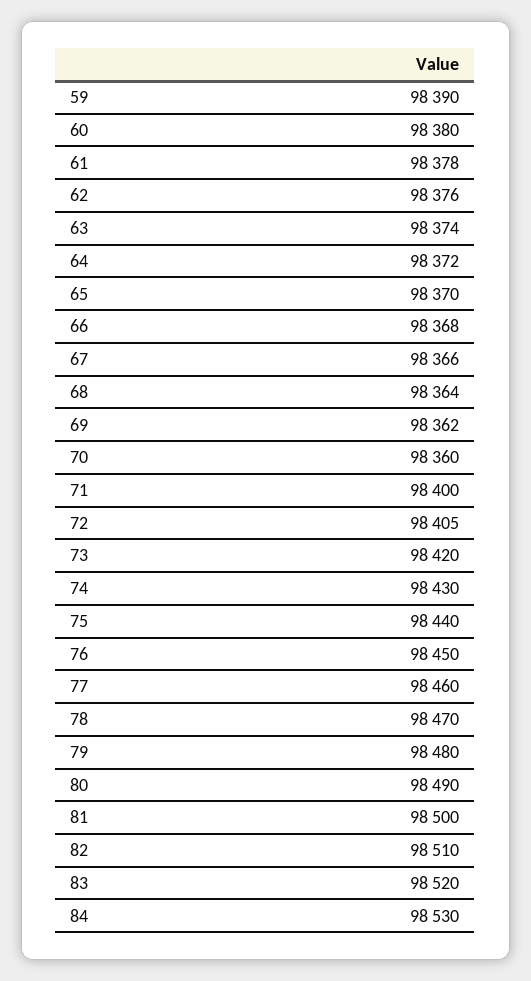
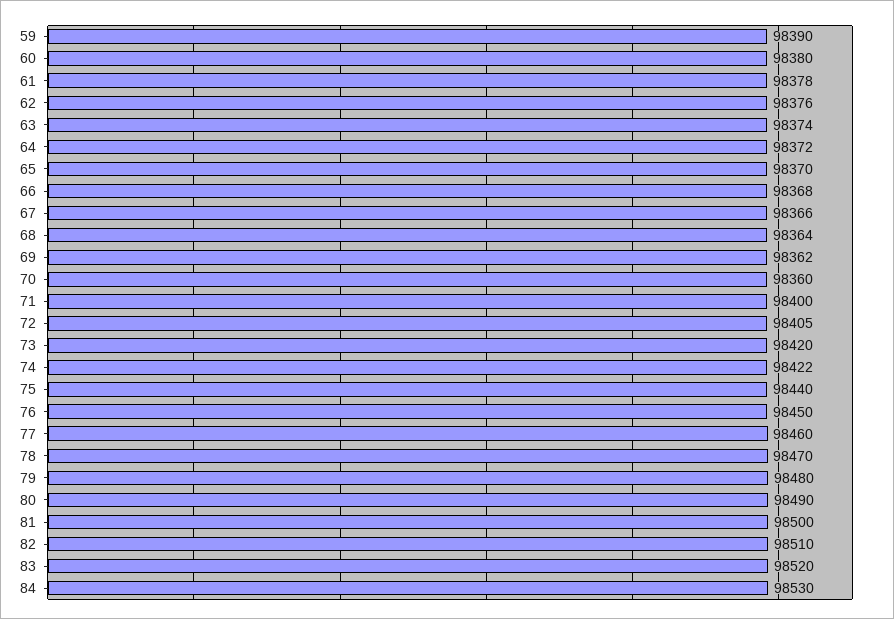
74: 98430 -> 98422

